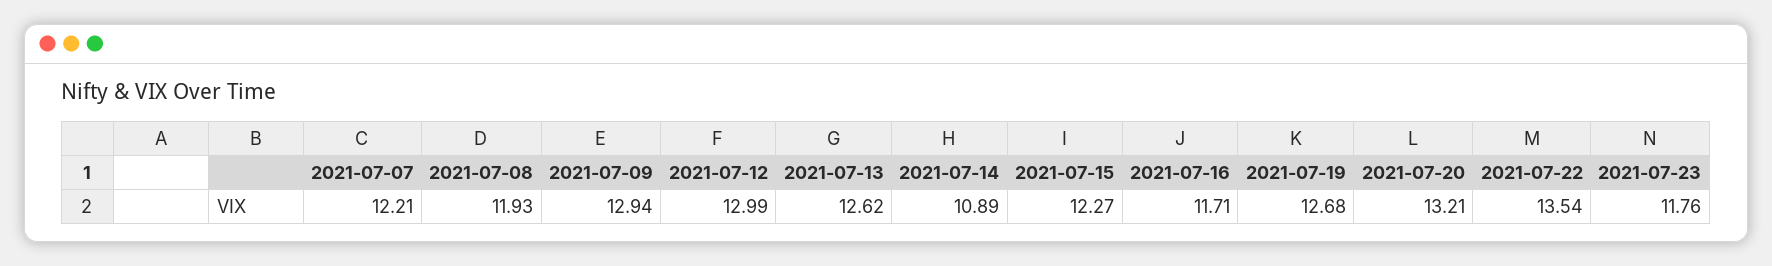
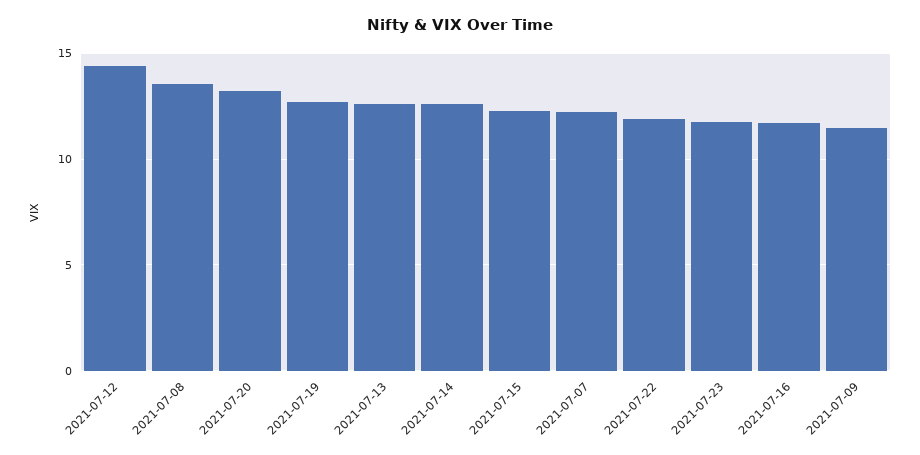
2021-07-08: 11.93 -> 13.5
2021-07-09: 12.94 -> 11.5
2021-07-12: 12.99 -> 14.5
2021-07-14: 10.89 -> 12.5
2021-07-22: 13.54 -> 12

